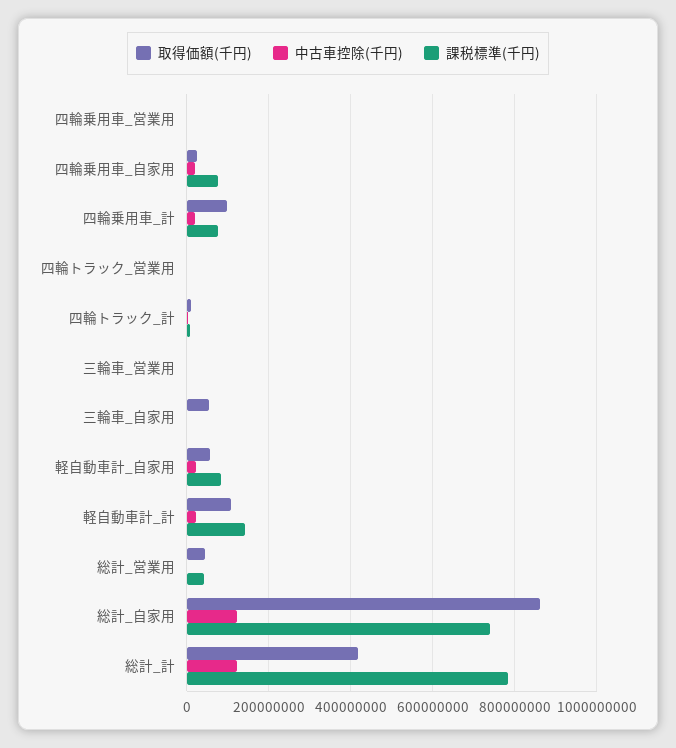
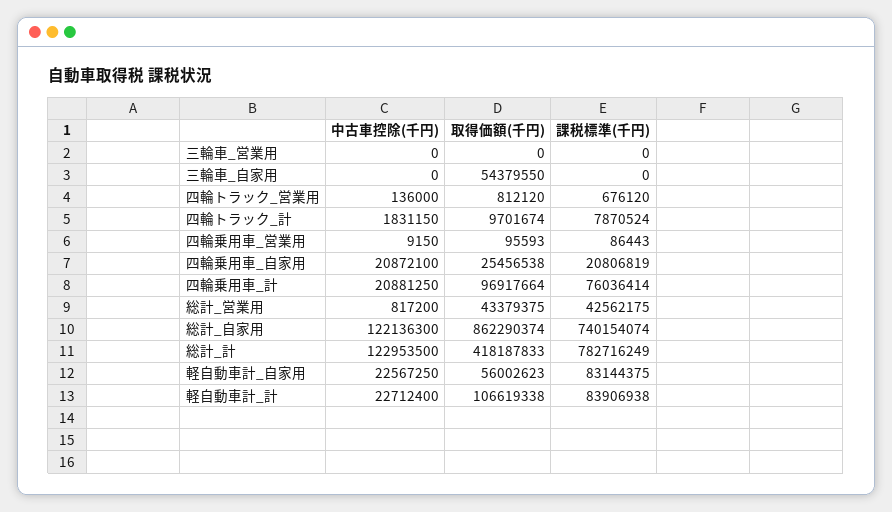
課税標準(千円), 四輪乗用車_自家用: 80000000 -> 20806819
課税標準(千円), 軽自動車計_計: 140000000 -> 83906938

